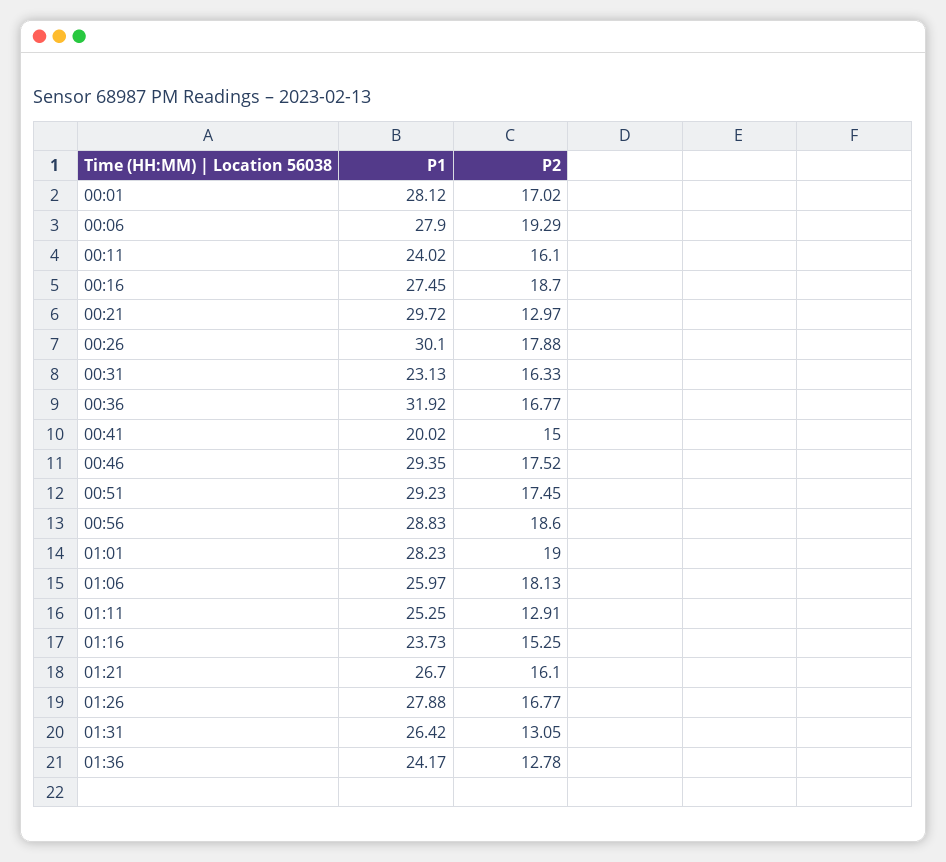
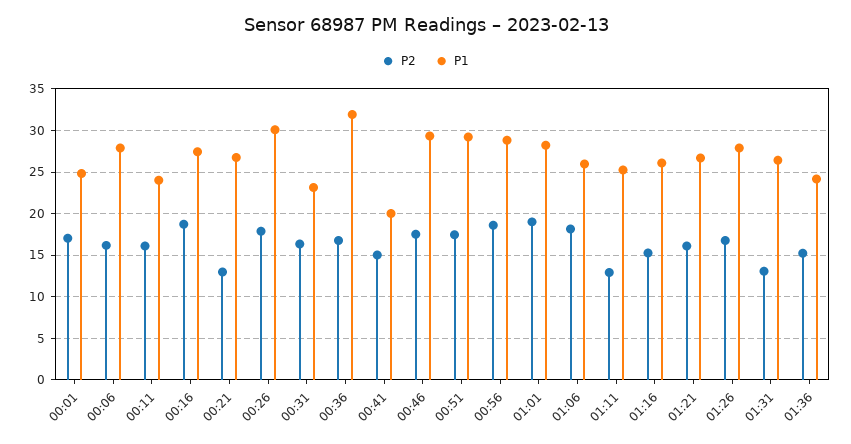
P1, 00:01: 28.12 -> 25
P2, 00:06: 19.29 -> 16
P1, 00:21: 29.72 -> 27
P1, 01:16: 23.73 -> 26
P2, 01:36: 12.78 -> 15

